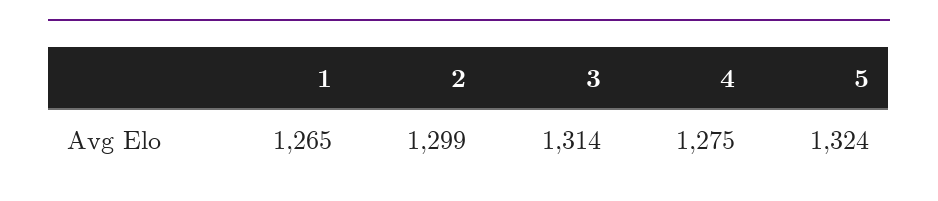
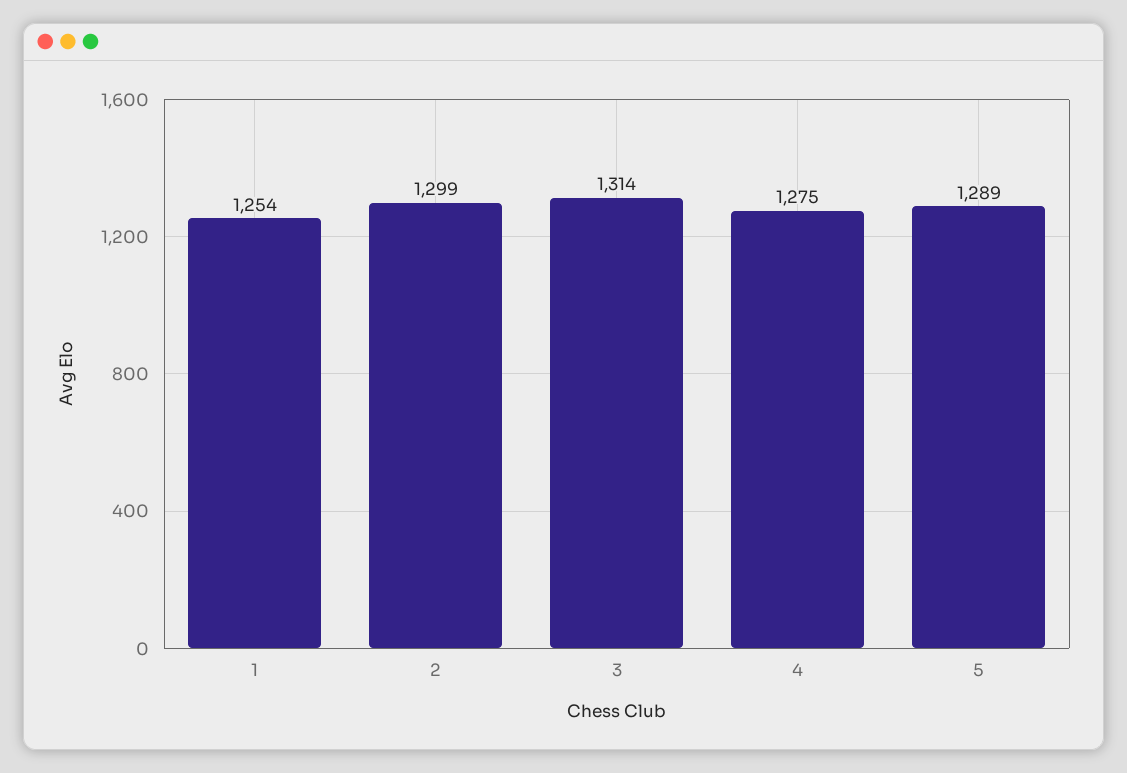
1: 1265 -> 1254
5: 1324 -> 1289

